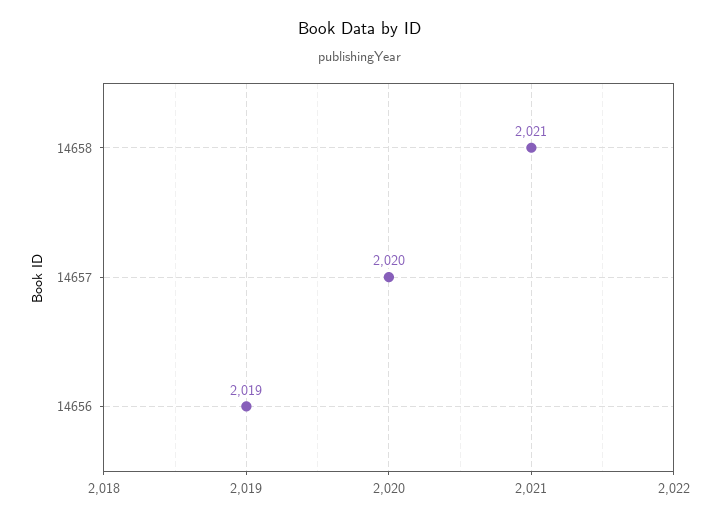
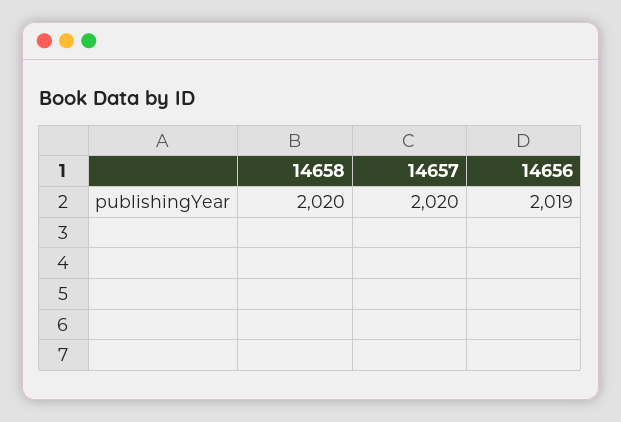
14658: 2021 -> 2020

